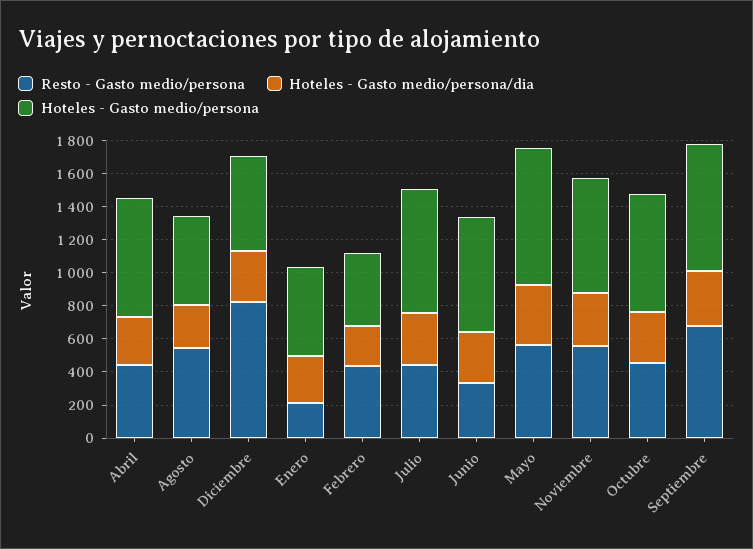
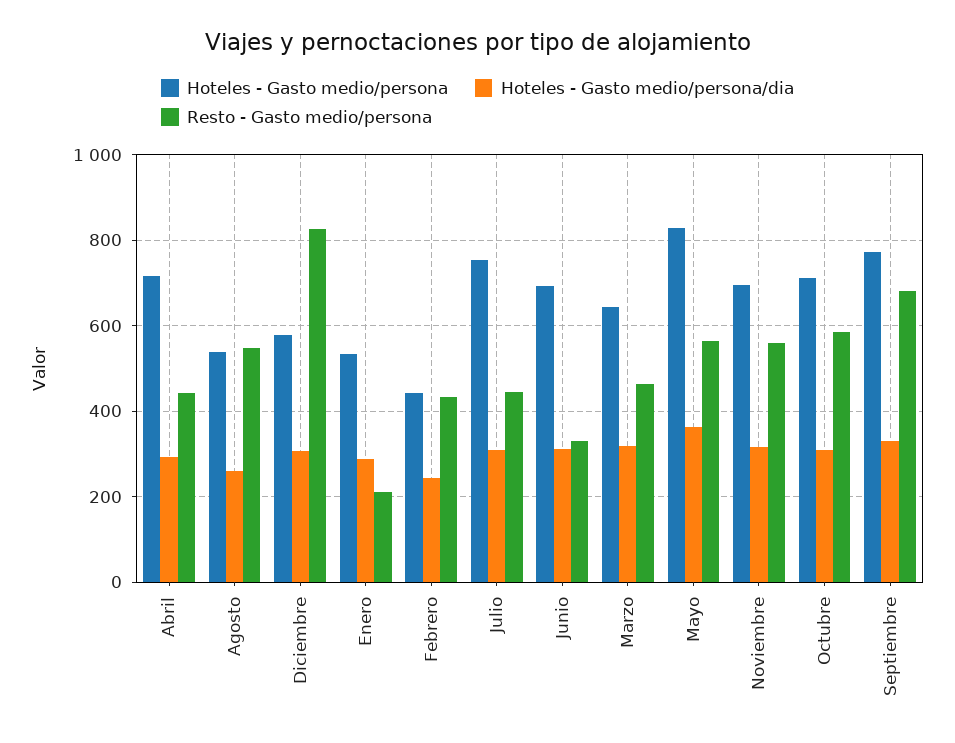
Resto - Gasto medio/persona, Octubre: 450 -> 580
Hoteles - Gasto medio/persona, Marzo: none -> 640
Hoteles - Gasto medio/persona/dia, Marzo: none -> 320
Resto - Gasto medio/persona, Marzo: none -> 460

